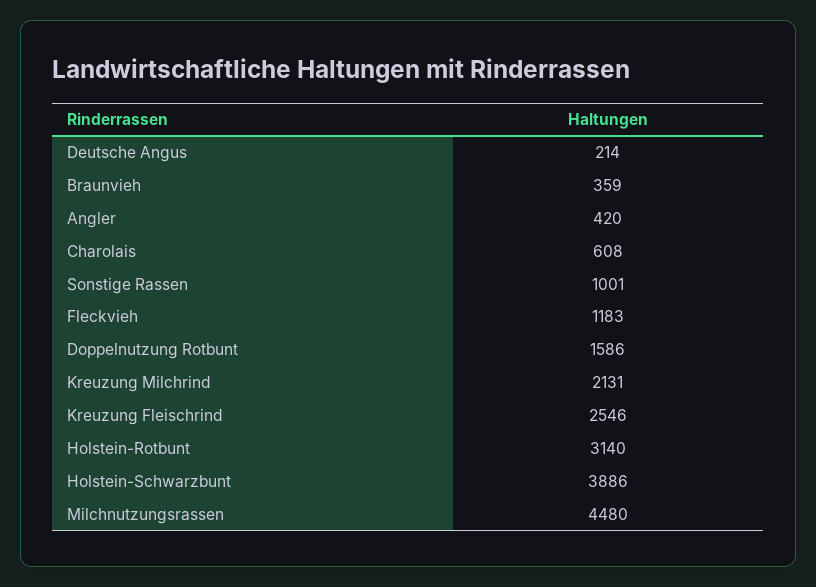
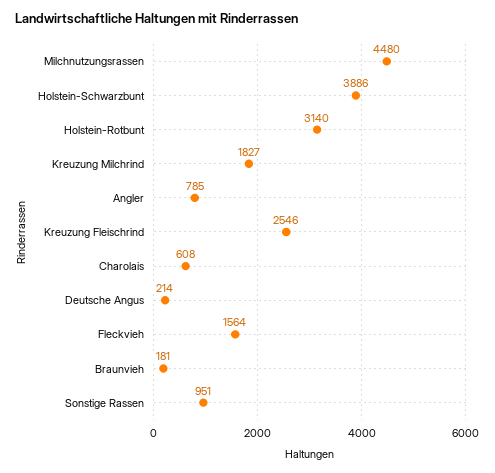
Braunvieh: 359 -> 181
Angler: 420 -> 785
Sonstige Rassen: 1001 -> 951
Fleckvieh: 1183 -> 1564
Doppelnutzung Rotbunt: 1586 -> none
Kreuzung Milchrind: 2131 -> 1827

